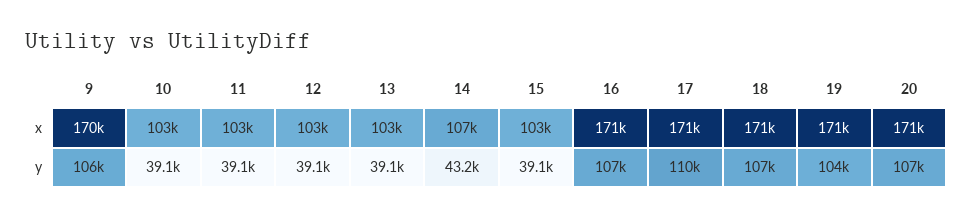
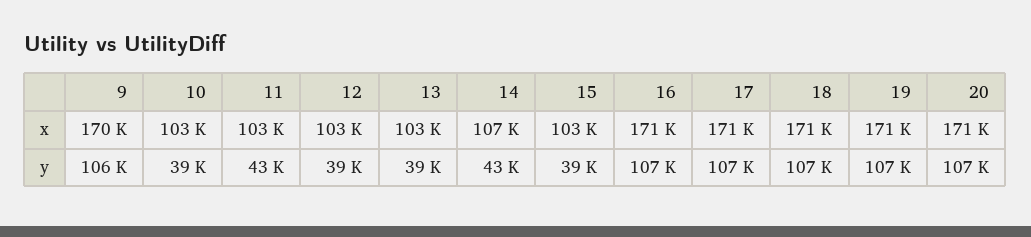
11, y: 39100 -> 43000
17, y: 110000 -> 107000
19, y: 104000 -> 107000

